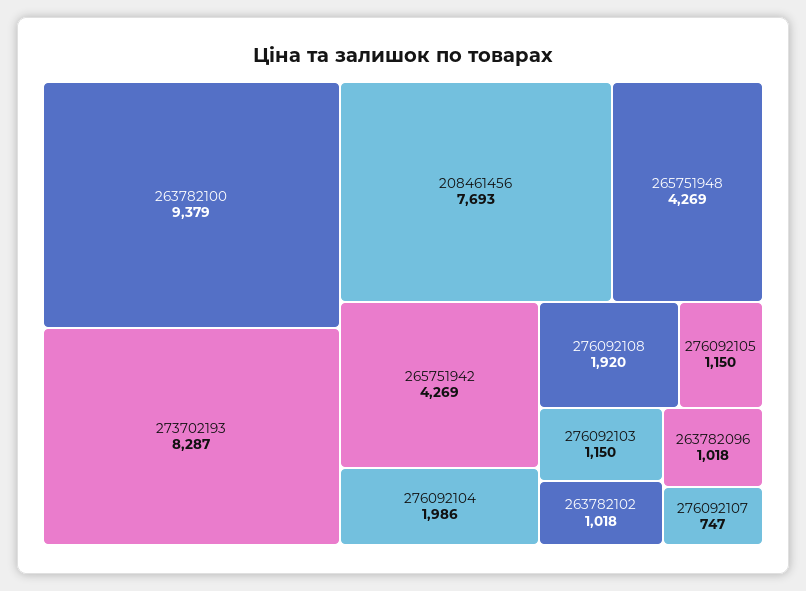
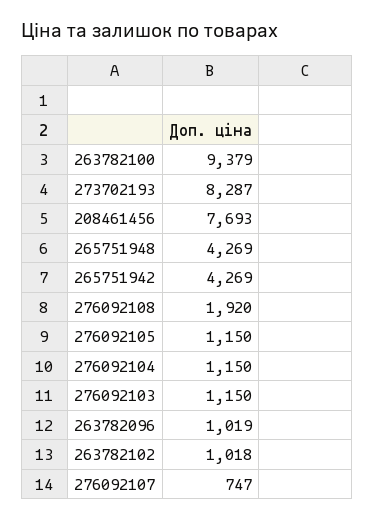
276092104: 1986 -> 1150
263782096: 1018 -> 1019

